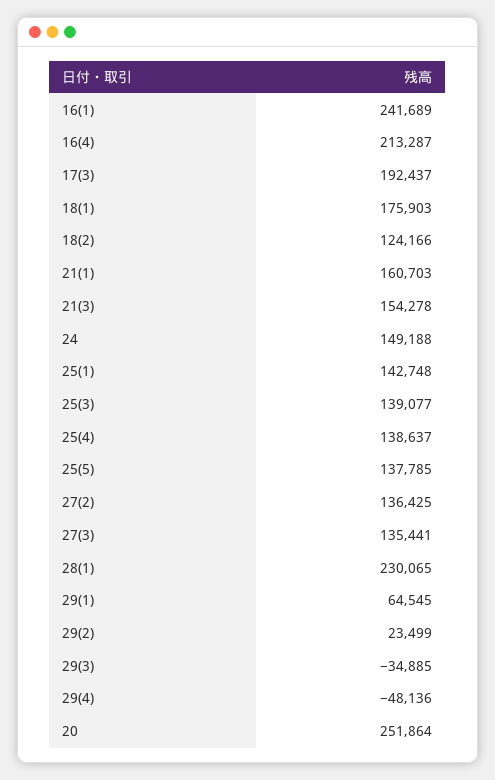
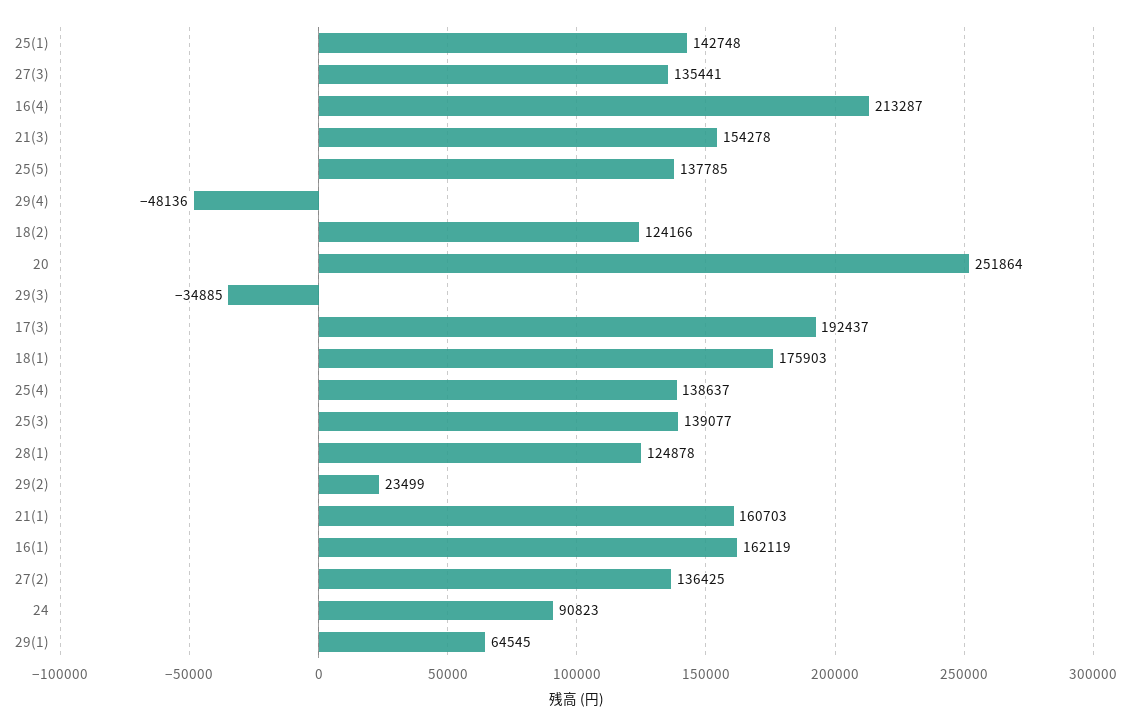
16(1): 241689 -> 162119
24: 149188 -> 90823
28(1): 230065 -> 124878

